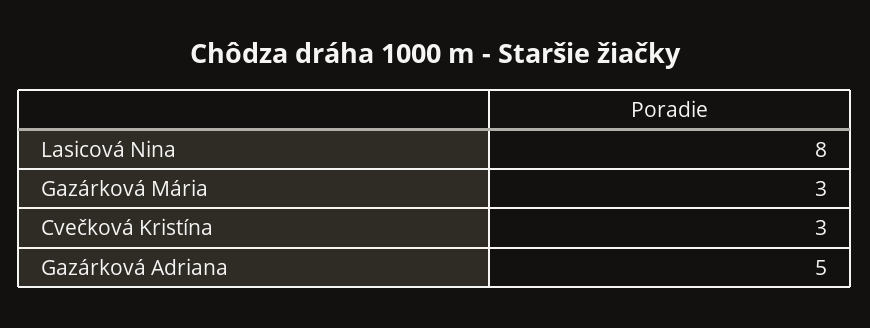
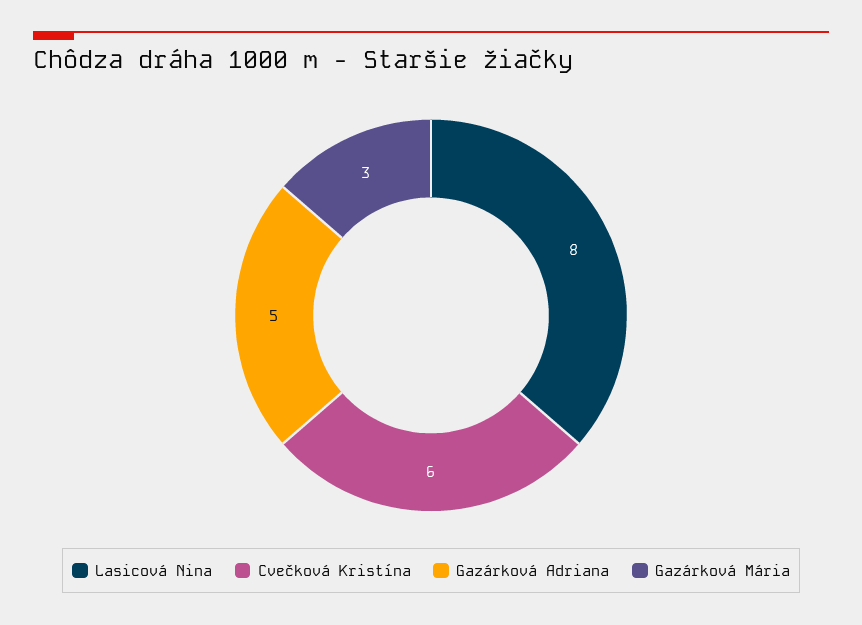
Cvečková Kristína: 3 -> 6

